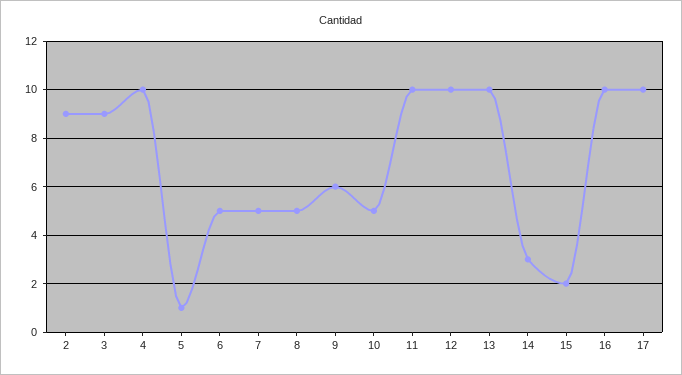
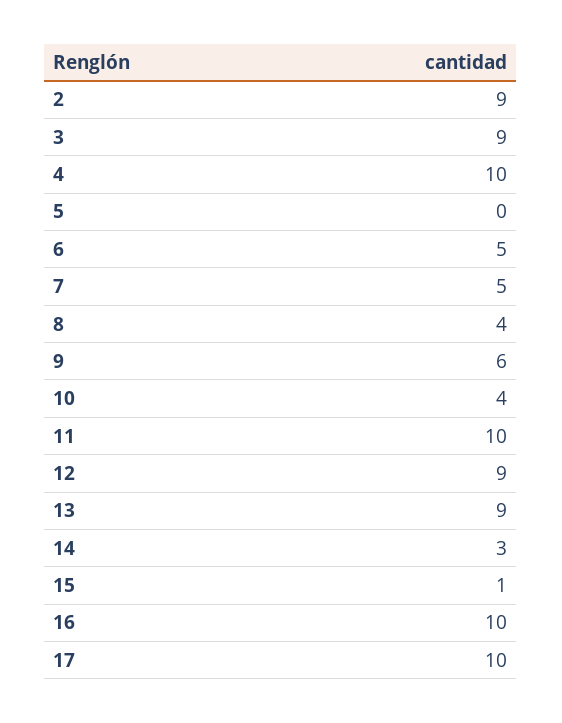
5: 1 -> 0
8: 5 -> 4
10: 5 -> 4
12: 10 -> 9
13: 10 -> 9
15: 2 -> 1

